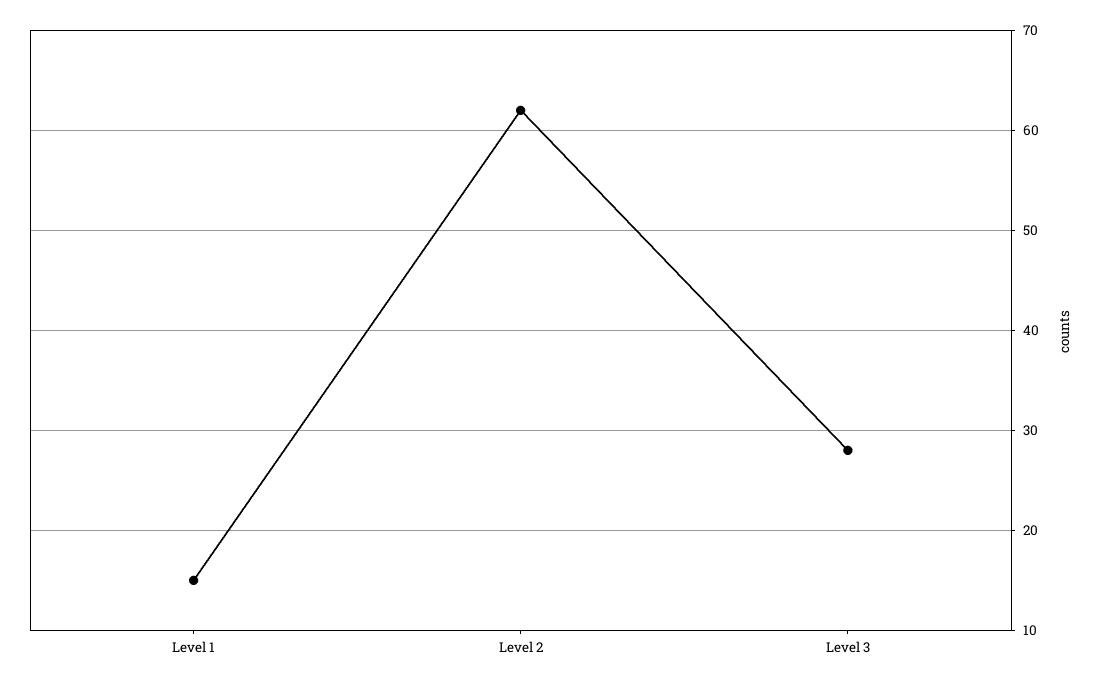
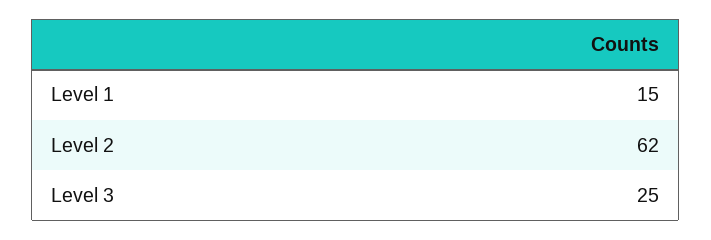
Level 3: 28 -> 25

